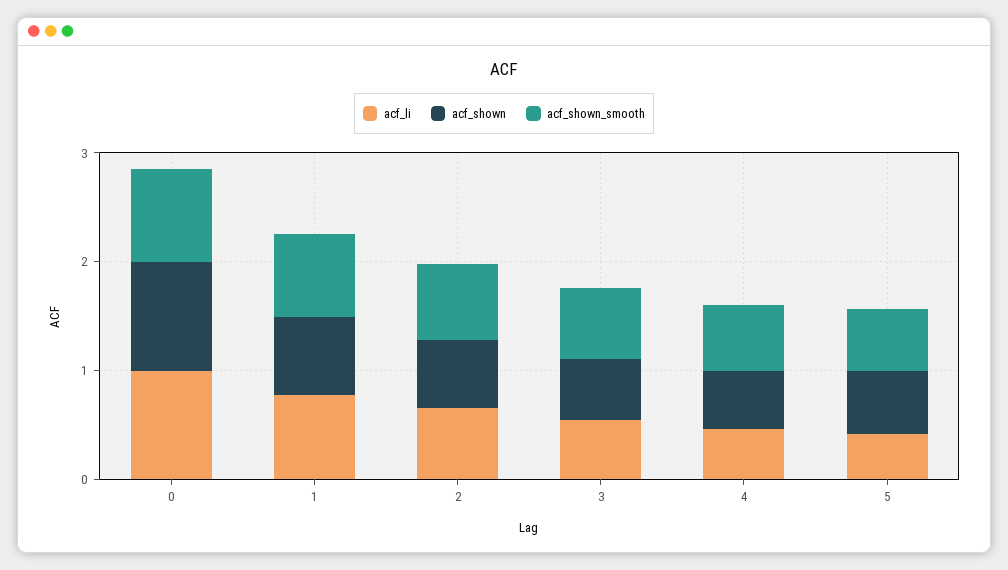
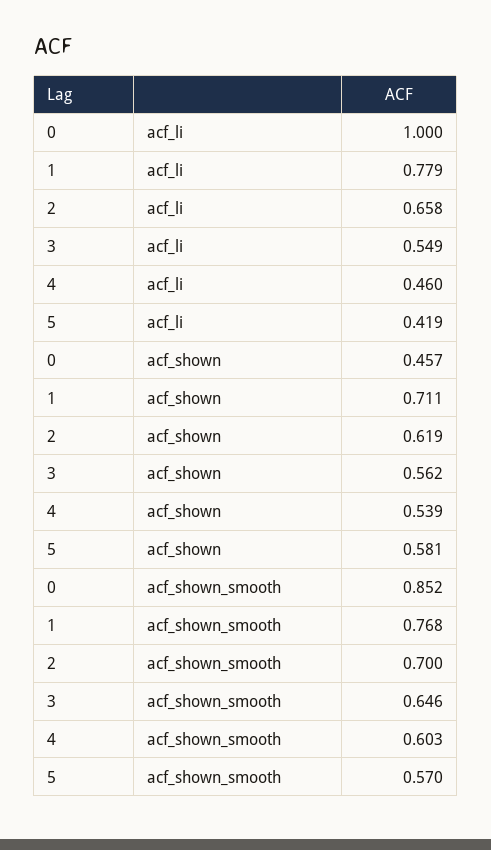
acf_shown, 0: 1 -> 0.457

